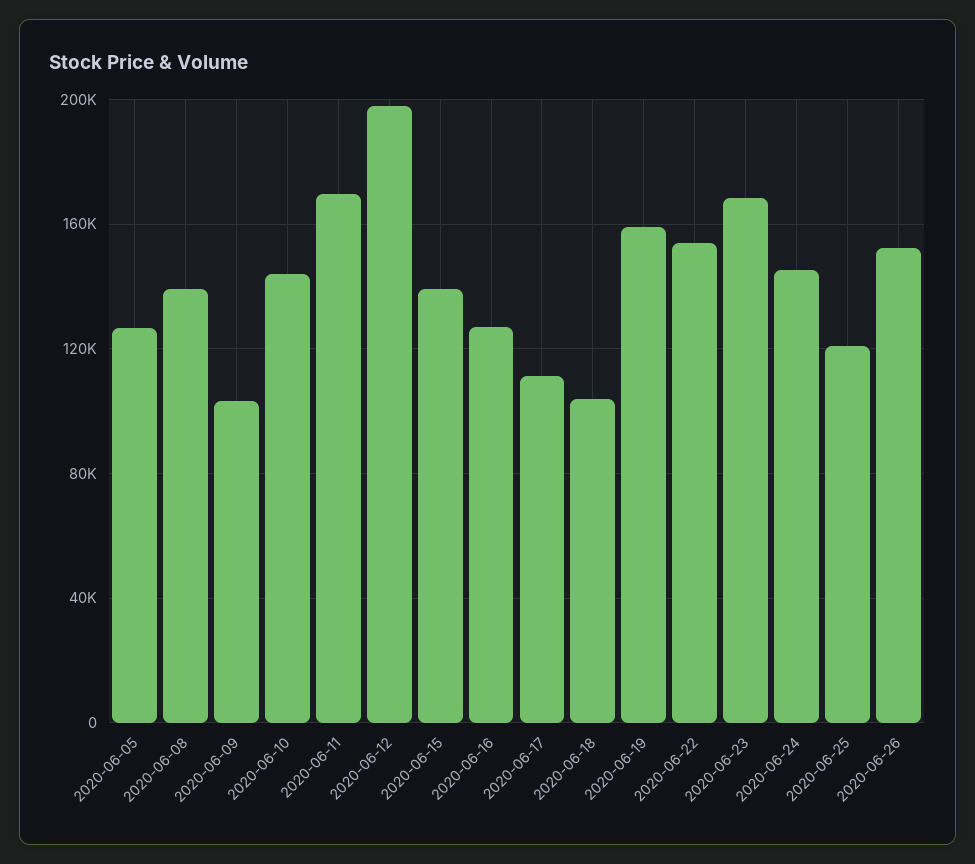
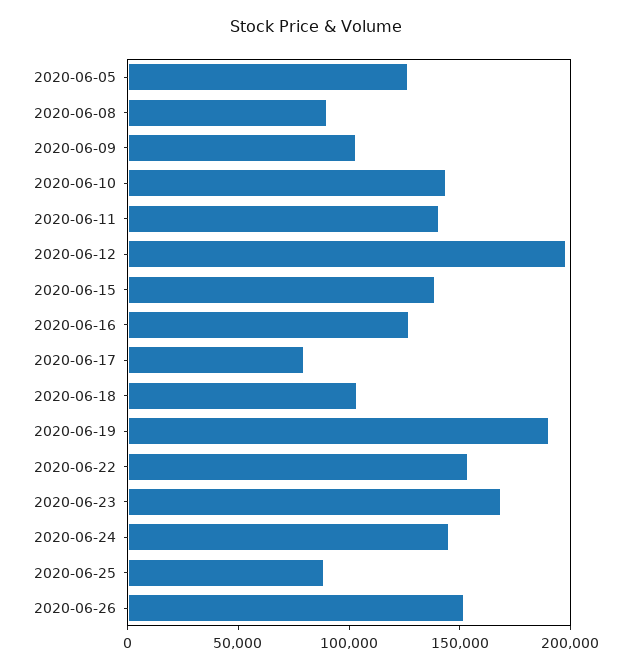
2020-06-08: 140000 -> 90000
2020-06-11: 170000 -> 140000
2020-06-17: 110000 -> 80000
2020-06-19: 160000 -> 190000
2020-06-25: 120000 -> 90000

